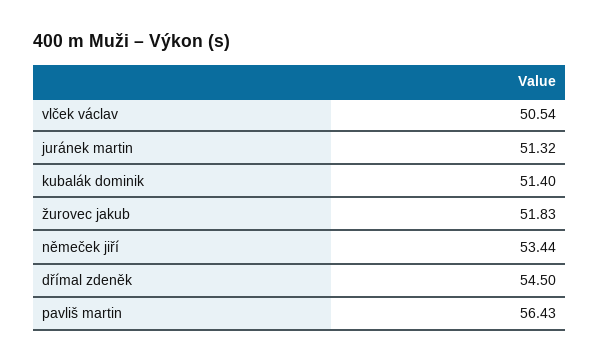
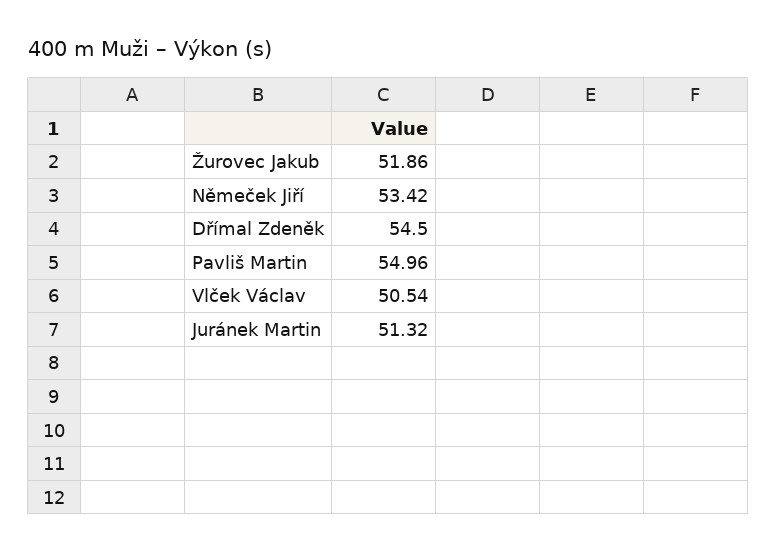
kubalák dominik: 51.4 -> none
žurovec jakub: 51.83 -> 51.86
němeček jiří: 53.44 -> 53.42
pavliš martin: 56.43 -> 54.96

